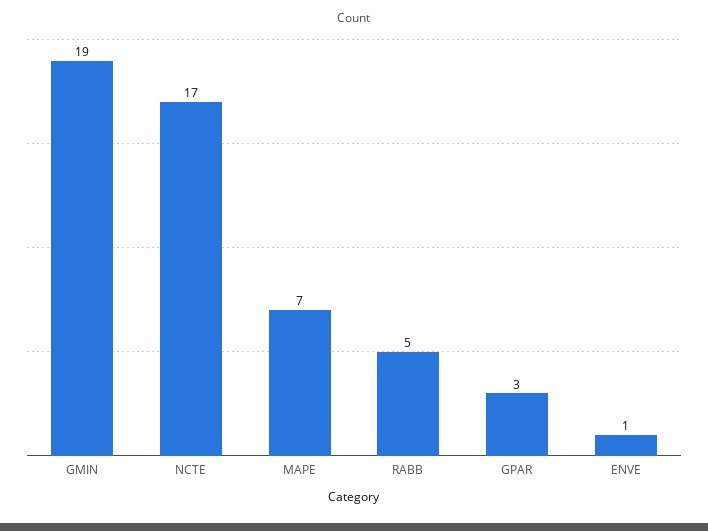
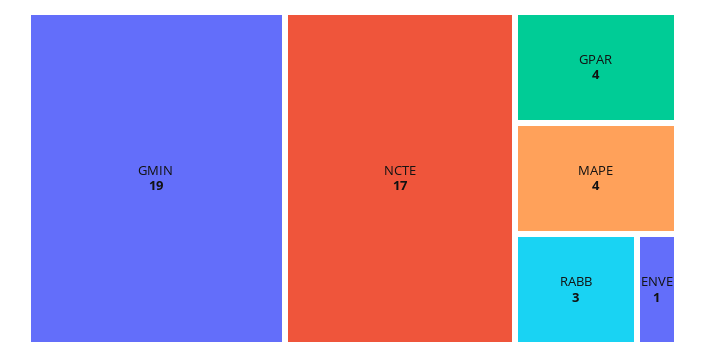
MAPE: 7 -> 4
RABB: 5 -> 3
GPAR: 3 -> 4

